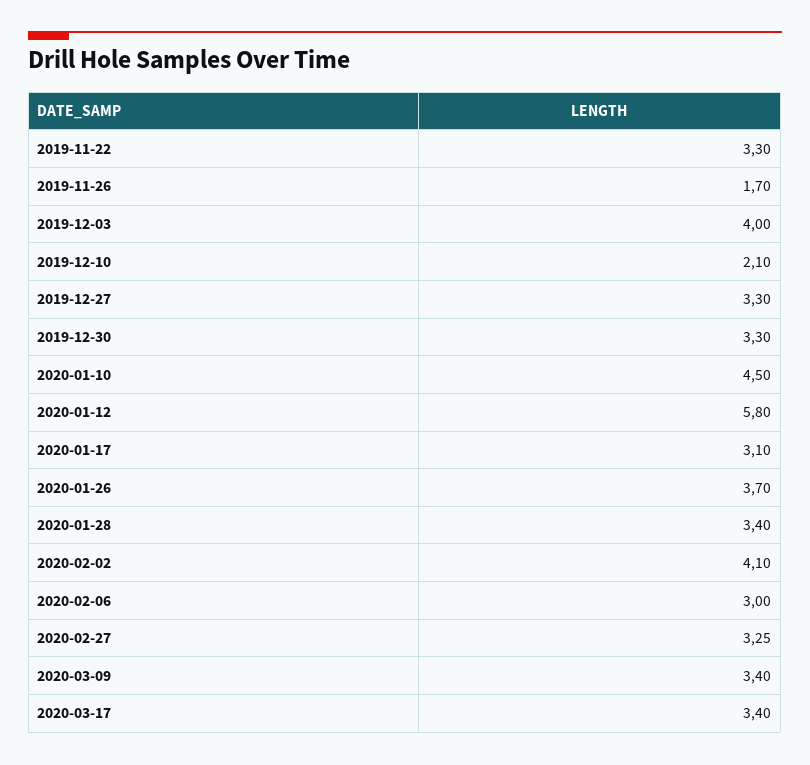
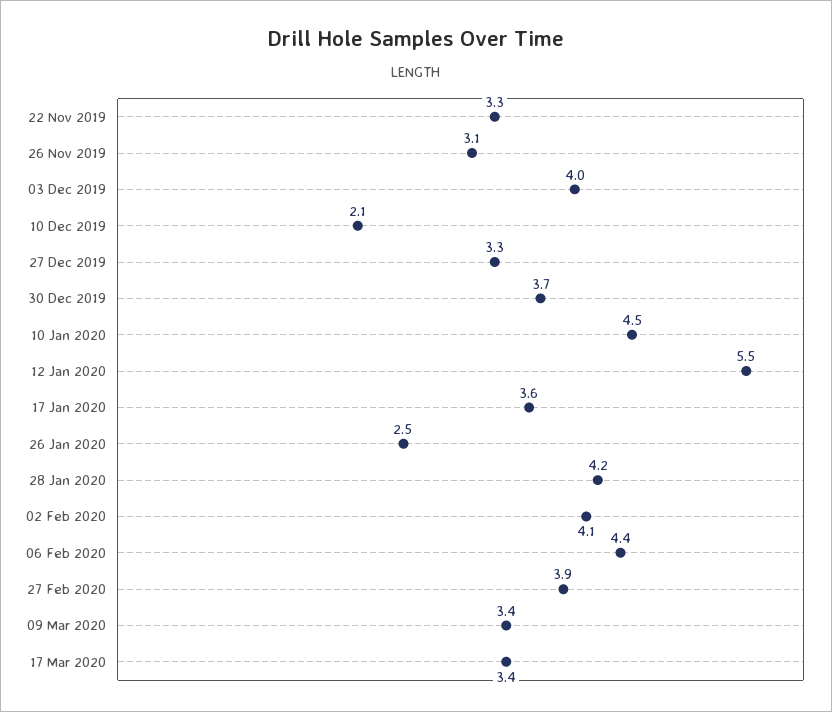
2019-11-26: 1.7 -> 3.1
2019-12-30: 3.3 -> 3.7
2020-01-12: 5.8 -> 5.5
2020-01-17: 3.1 -> 3.6
2020-01-26: 3.7 -> 2.5
2020-01-28: 3.4 -> 4.2
2020-02-06: 3 -> 4.4
2020-02-27: 3.25 -> 3.9

